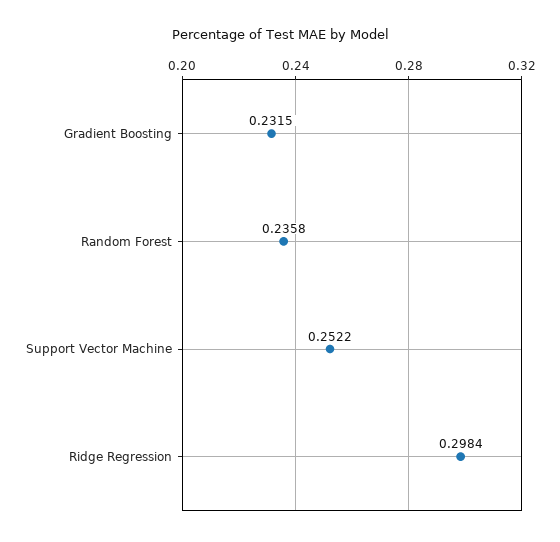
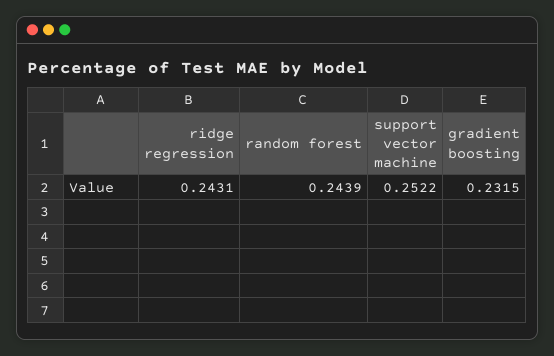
Random Forest: 0.2358 -> 0.2439
Ridge Regression: 0.2984 -> 0.2431

